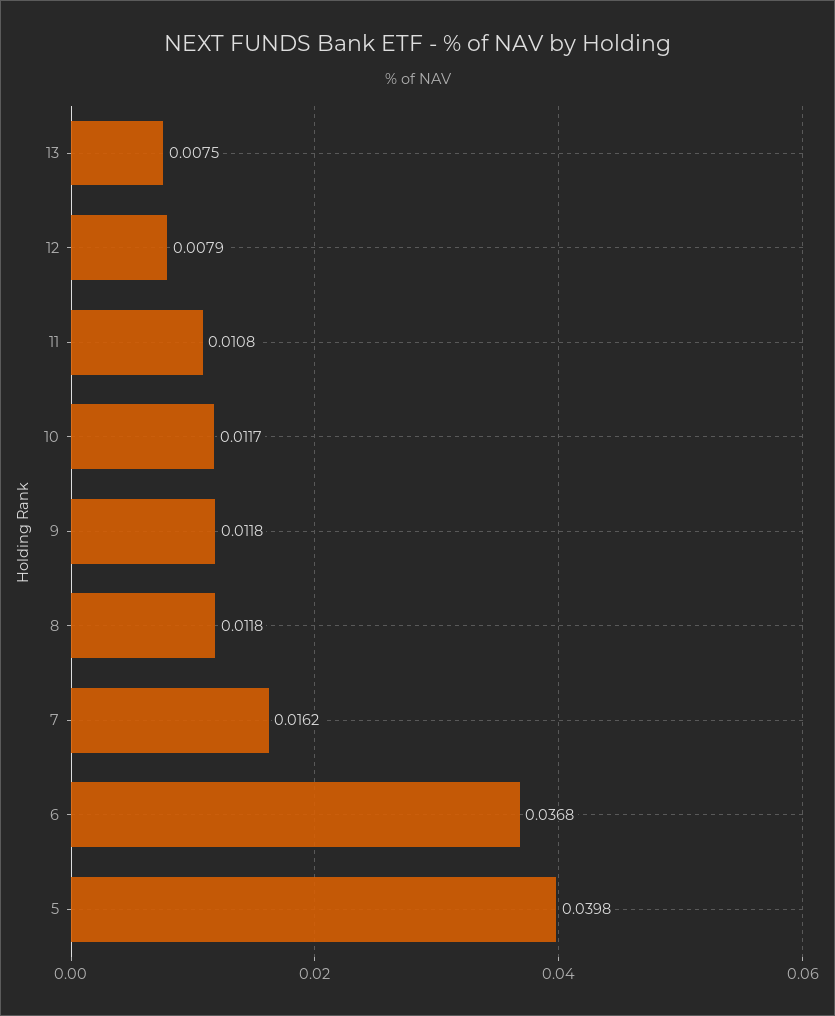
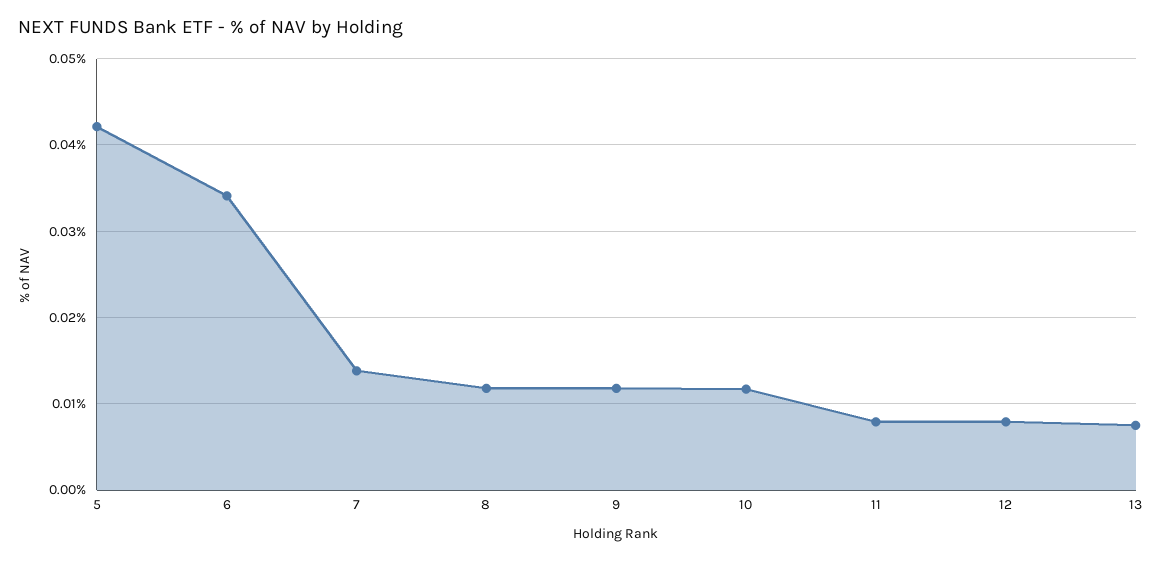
11: 0.0108 -> 0.008
7: 0.0162 -> 0.014
6: 0.0368 -> 0.034
5: 0.0398 -> 0.042

